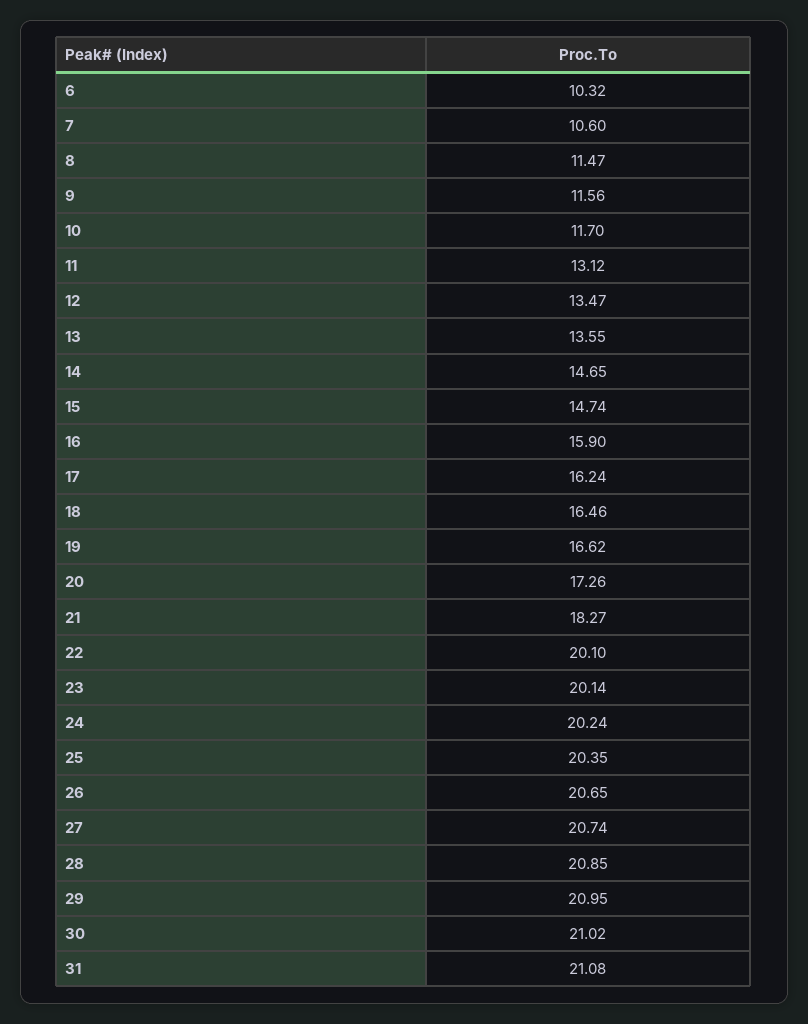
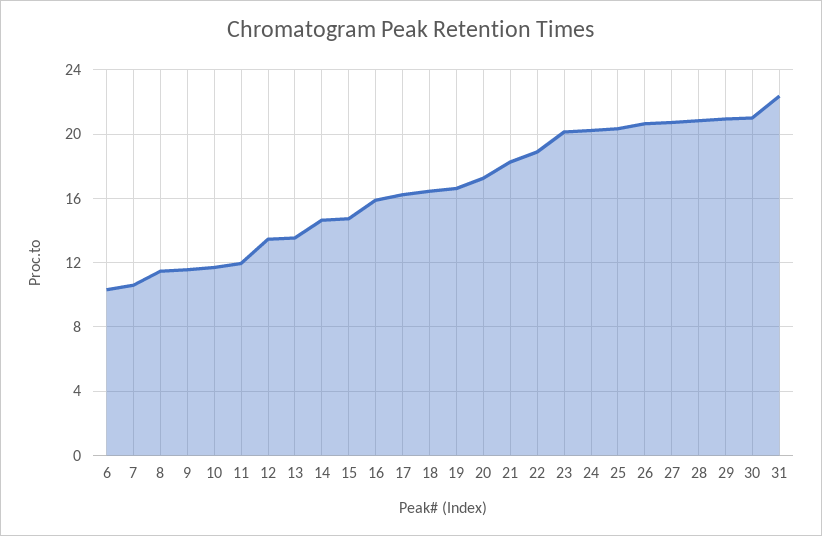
11: 13.12 -> 12
22: 20.1 -> 19
31: 21.08 -> 22.5

